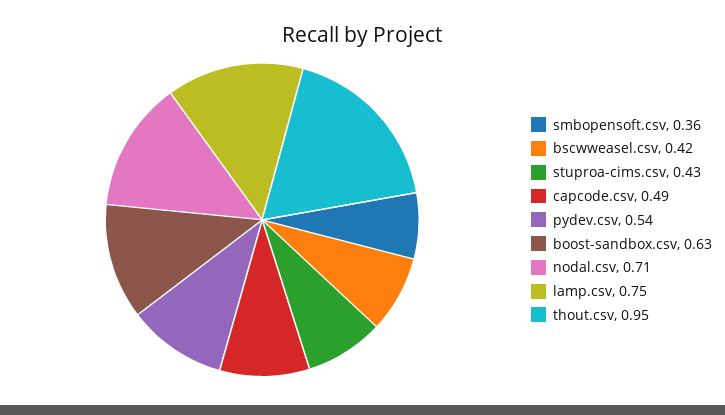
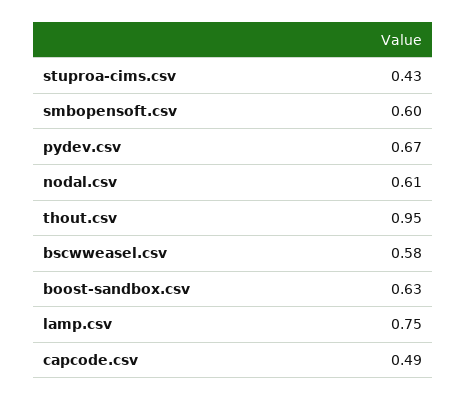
smbopensoft.csv: 0.36 -> 0.6
bscwweasel.csv: 0.42 -> 0.58
pydev.csv: 0.54 -> 0.67
nodal.csv: 0.71 -> 0.61

